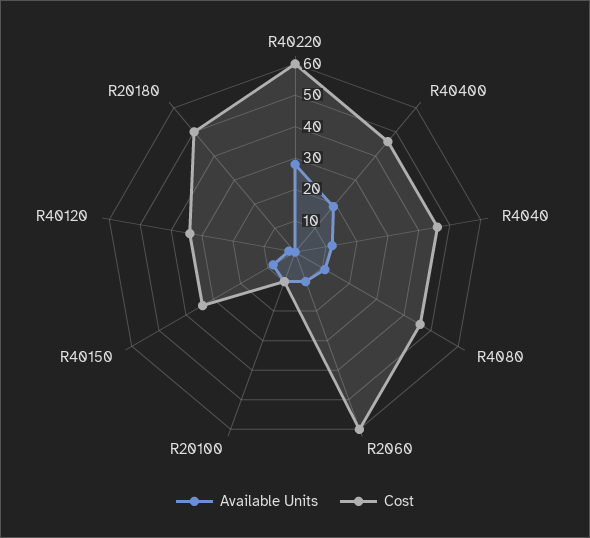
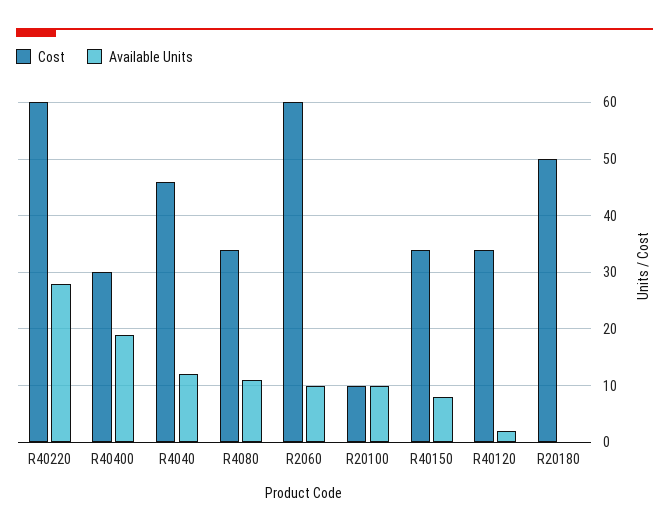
Cost, R40400: 45 -> 30
Cost, R4080: 45 -> 35

